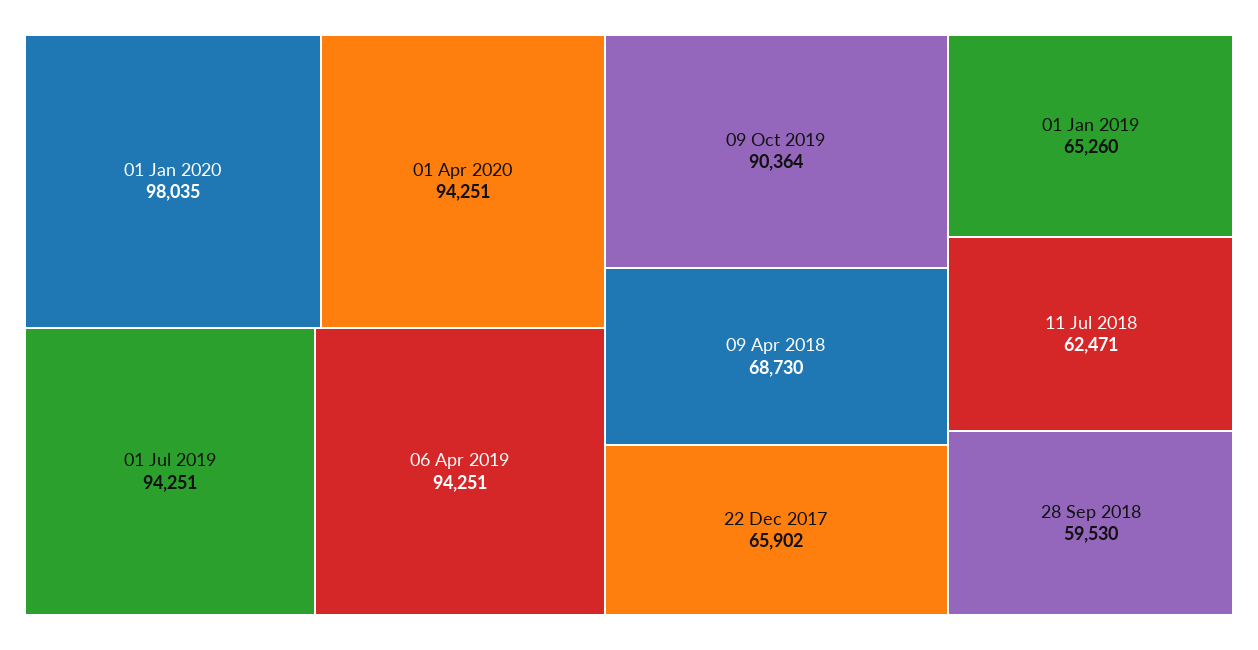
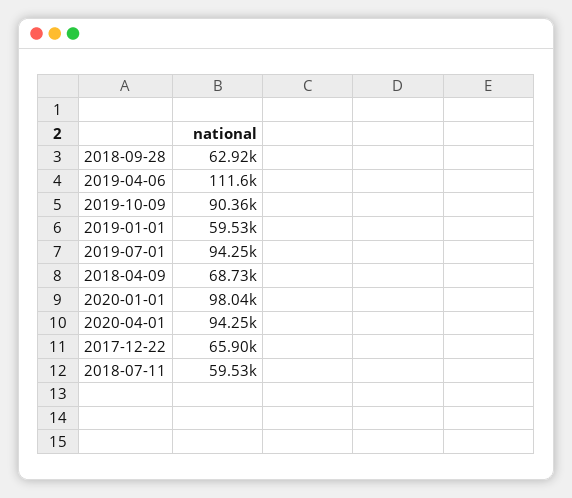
06 Apr 2019: 94251 -> 111600
01 Jan 2019: 65260 -> 59530
11 Jul 2018: 62471 -> 59530
28 Sep 2018: 59530 -> 62920

